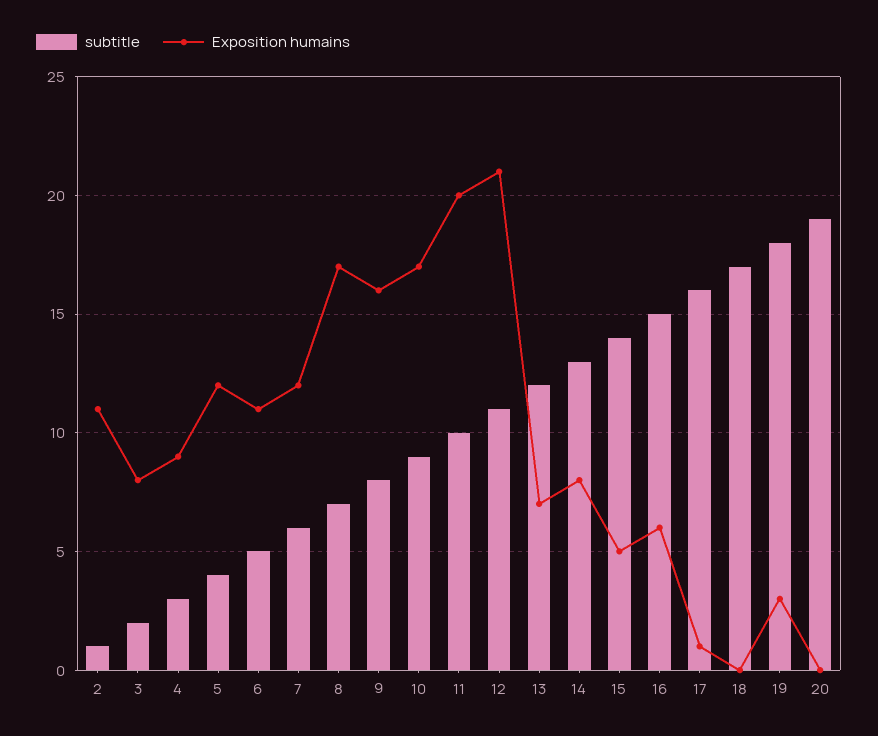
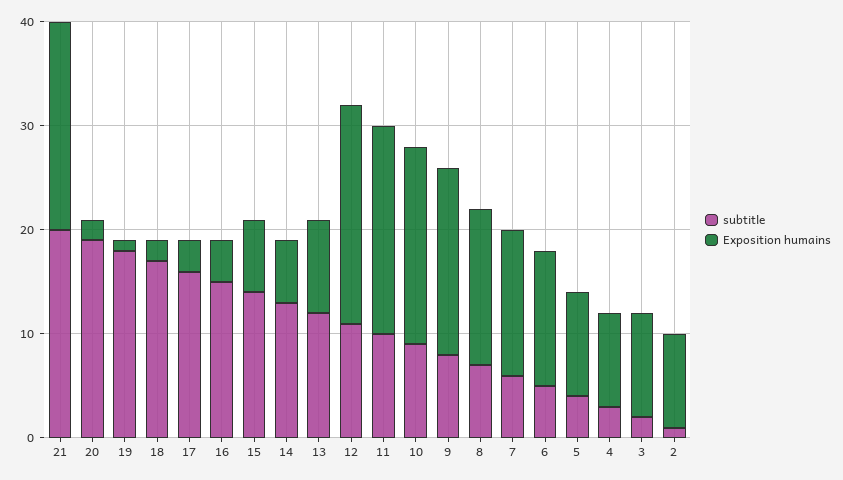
Exposition humains, 2: 11 -> 9
Exposition humains, 3: 8 -> 10
Exposition humains, 5: 12 -> 10
Exposition humains, 6: 11 -> 13
Exposition humains, 7: 12 -> 14
Exposition humains, 8: 17 -> 15
Exposition humains, 9: 16 -> 18
Exposition humains, 10: 17 -> 19
Exposition humains, 13: 7 -> 9
Exposition humains, 14: 8 -> 6
Exposition humains, 15: 5 -> 7
Exposition humains, 16: 6 -> 4
Exposition humains, 17: 1 -> 3
Exposition humains, 18: 0 -> 2
Exposition humains, 19: 3 -> 1
Exposition humains, 20: 0 -> 2
subtitle, 21: none -> 20
Exposition humains, 21: none -> 20

